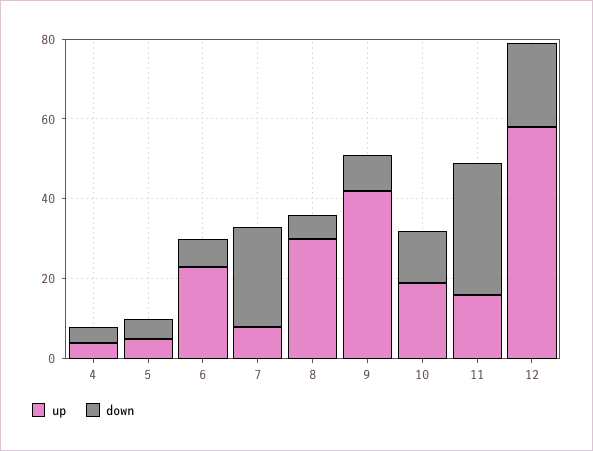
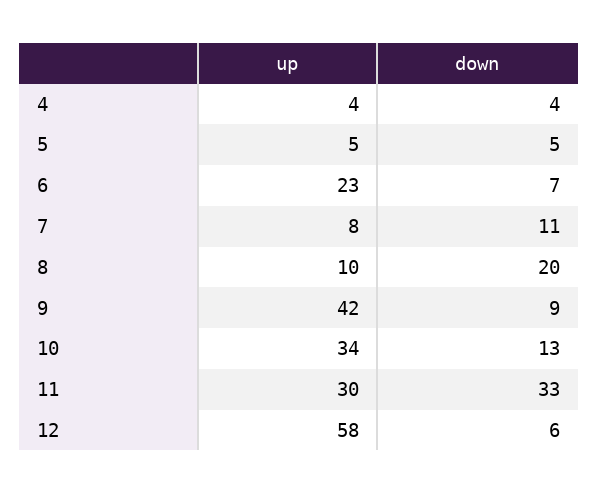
down, 7: 25 -> 11
up, 8: 30 -> 10
down, 8: 5 -> 20
up, 10: 20 -> 34
up, 11: 15 -> 30
down, 12: 20 -> 6

